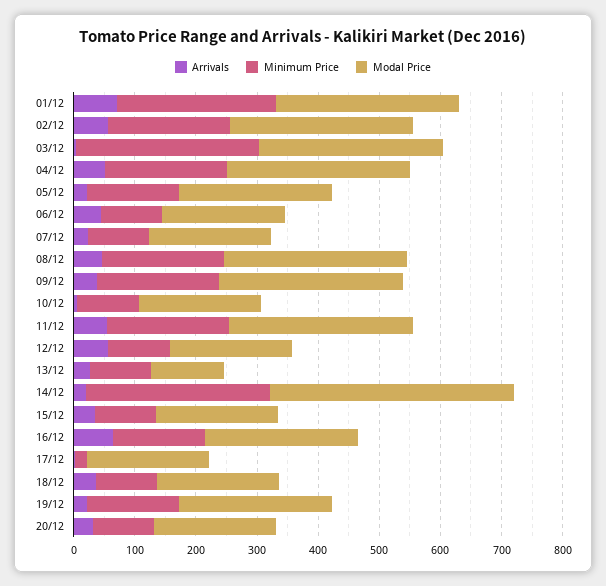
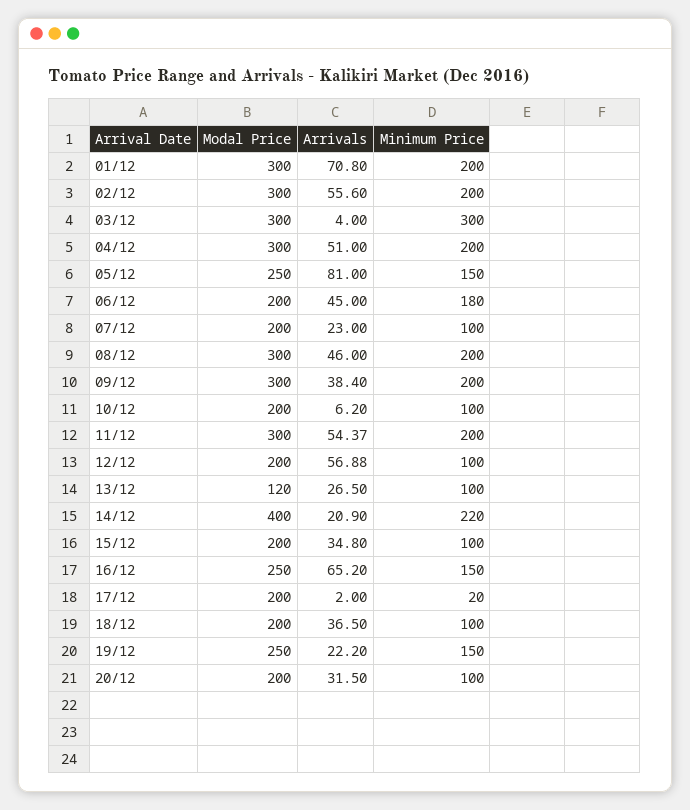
Minimum Price, 01/12: 260 -> 200
Arrivals, 05/12: 20 -> 81
Minimum Price, 06/12: 100 -> 180
Minimum Price, 14/12: 300 -> 220

